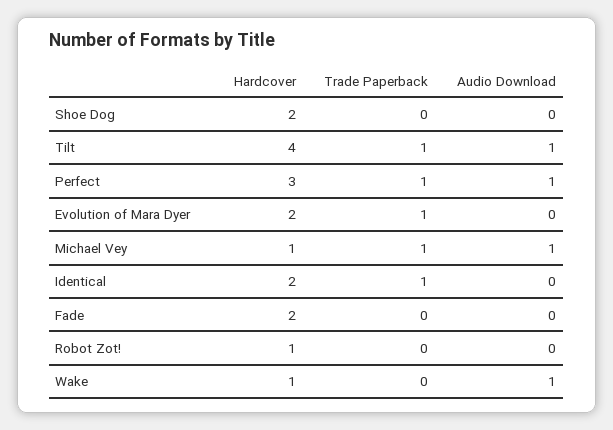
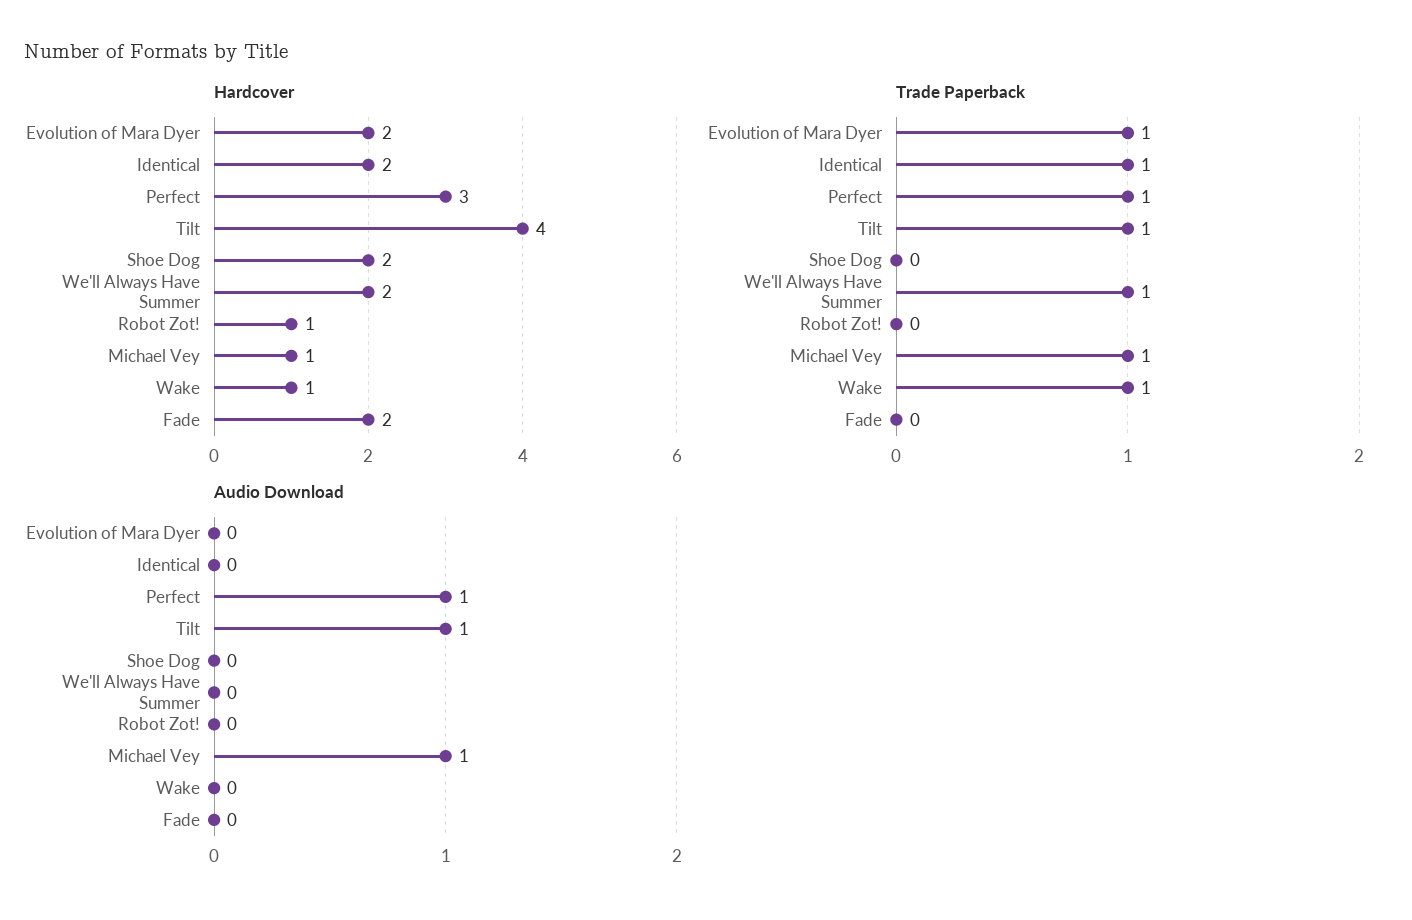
Trade Paperback, Wake: 0 -> 1
Audio Download, Wake: 1 -> 0
Hardcover, We'll Always Have Summer: none -> 2
Trade Paperback, We'll Always Have Summer: none -> 1
Audio Download, We'll Always Have Summer: none -> 0

